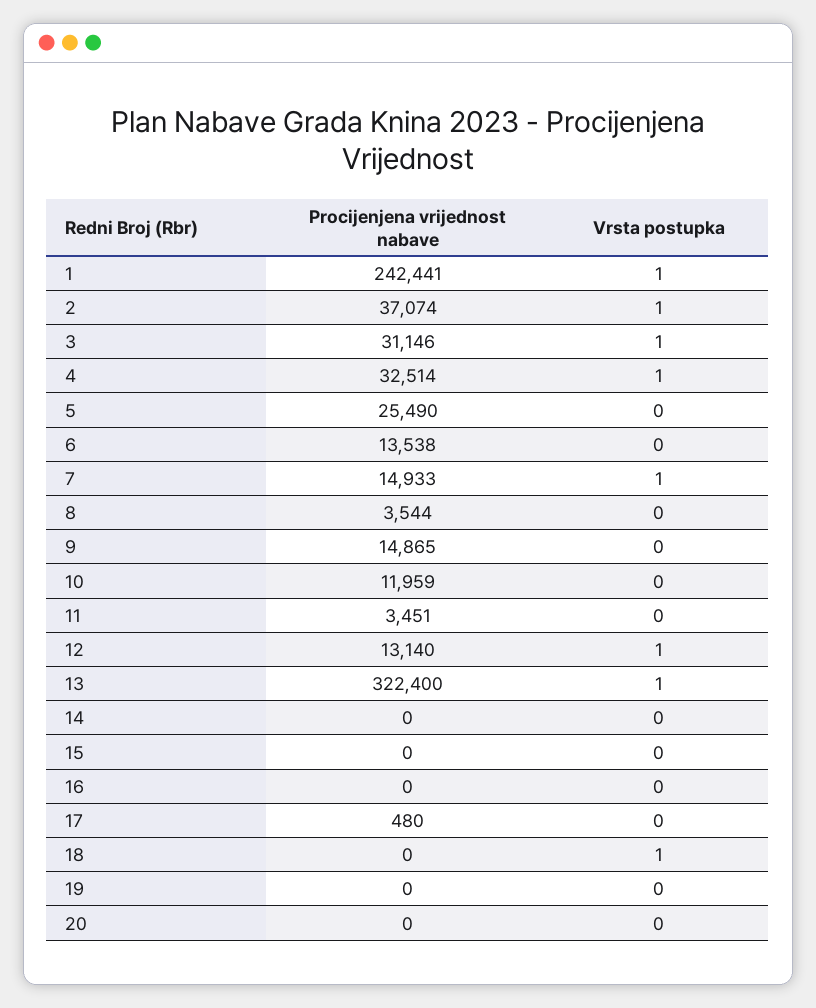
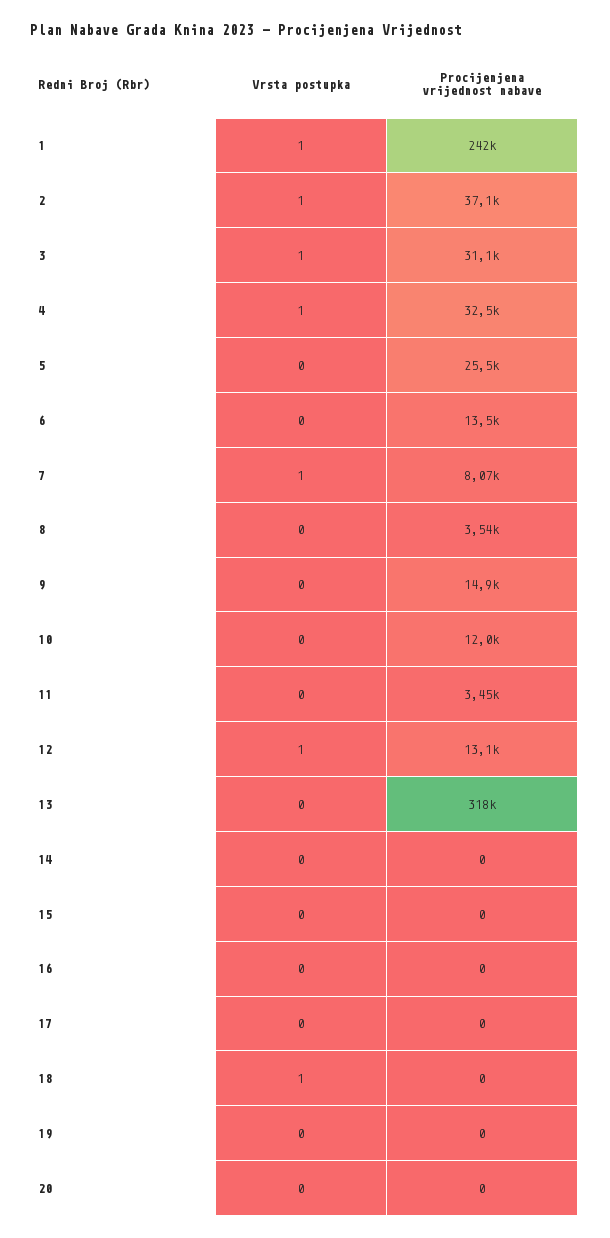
Procijenjena vrijednost nabave, 7: 14933 -> 8070
Procijenjena vrijednost nabave, 13: 322400 -> 318000
Vrsta postupka, 13: 1 -> 0
Procijenjena vrijednost nabave, 17: 480 -> 0

